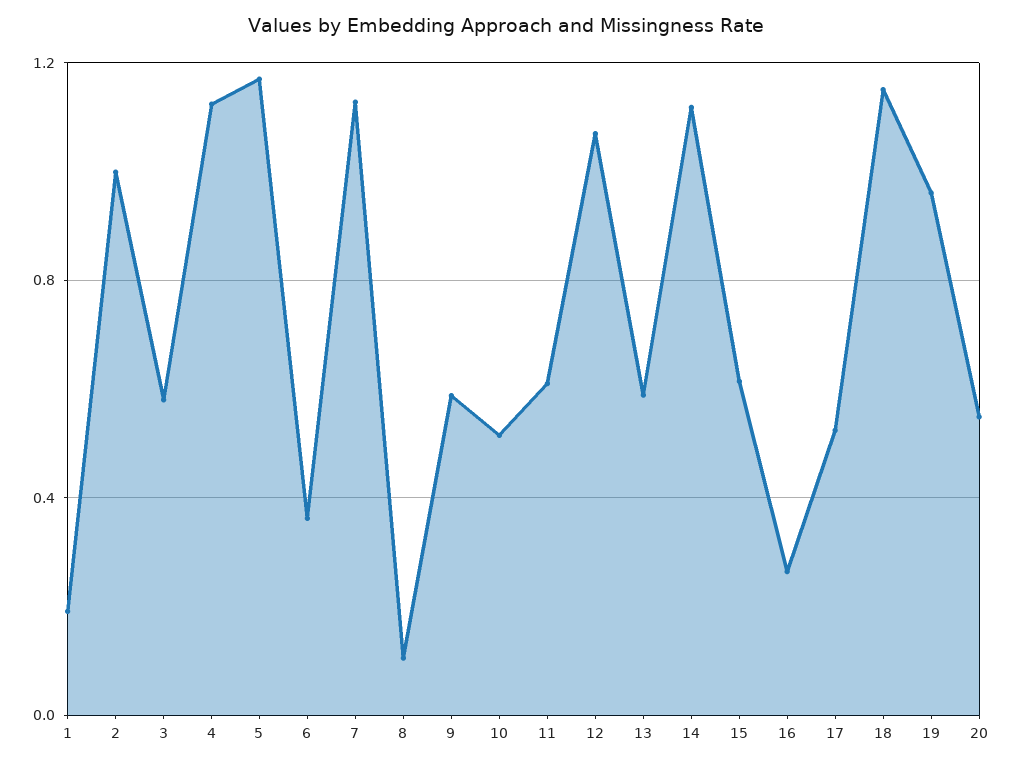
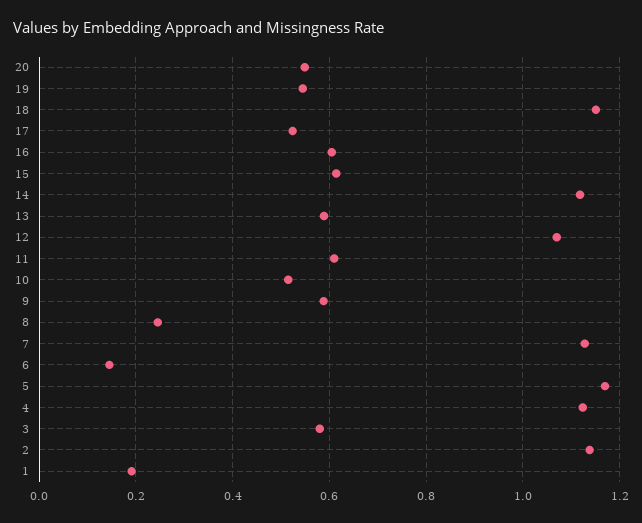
2: 1 -> 1.14
6: 0.35 -> 0.14
8: 0.1 -> 0.24
16: 0.25 -> 0.6
19: 0.95 -> 0.54

